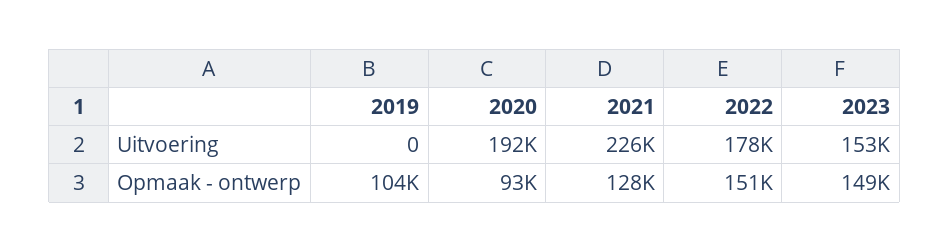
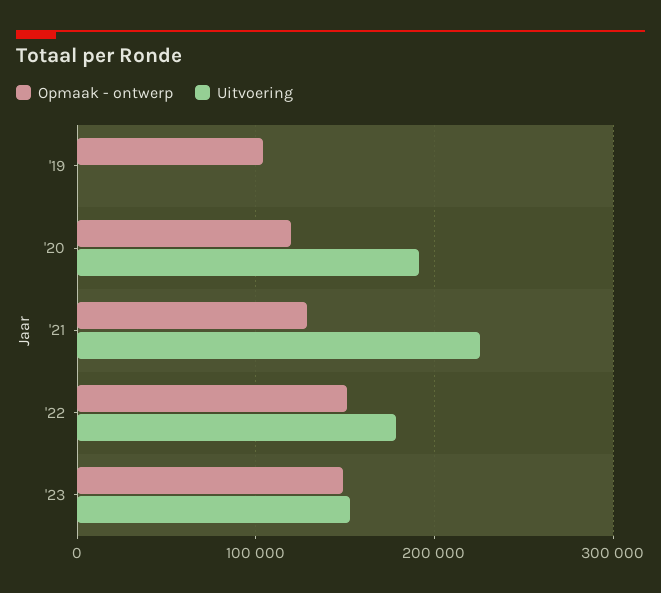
Opmaak - ontwerp, 2020: 93000 -> 120000

